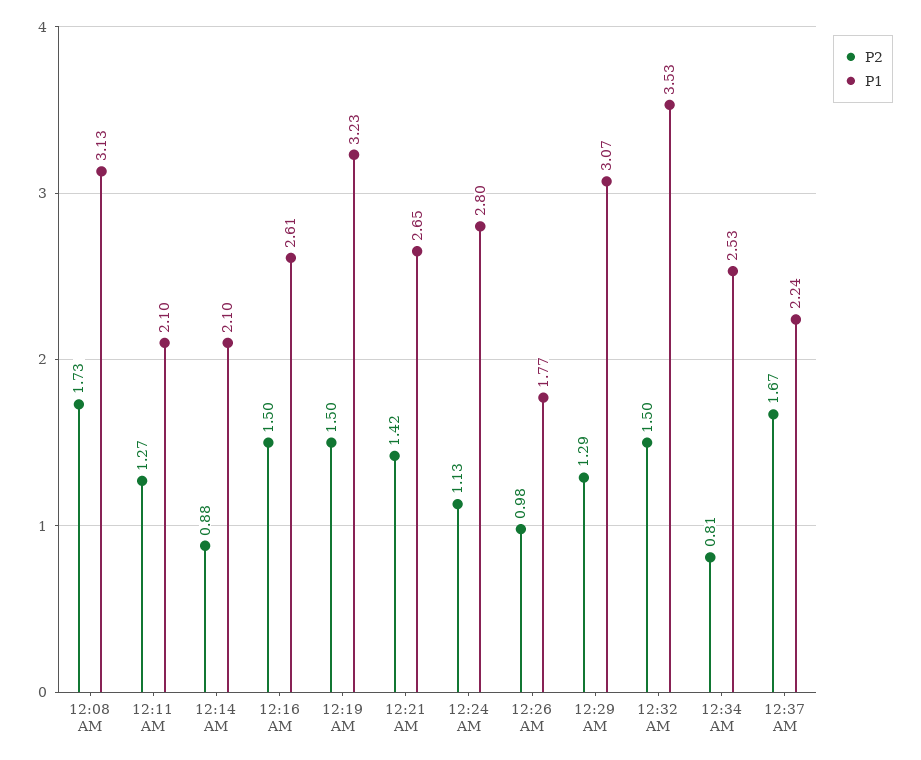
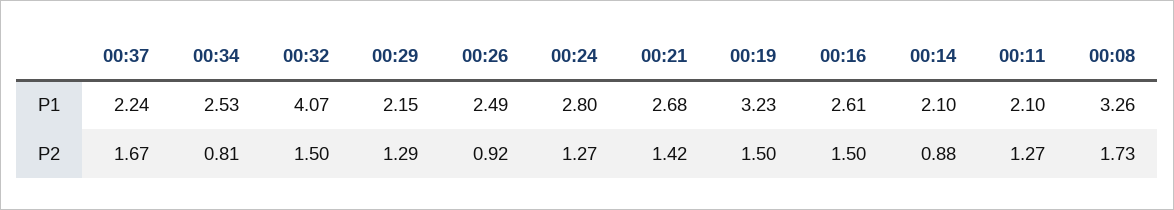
P1, 12:08 AM: 3.13 -> 3.26
P1, 12:21 AM: 2.65 -> 2.68
P2, 12:24 AM: 1.13 -> 1.27
P2, 12:26 AM: 0.98 -> 0.92
P1, 12:26 AM: 1.77 -> 2.49
P1, 12:29 AM: 3.07 -> 2.15
P1, 12:32 AM: 3.53 -> 4.07

